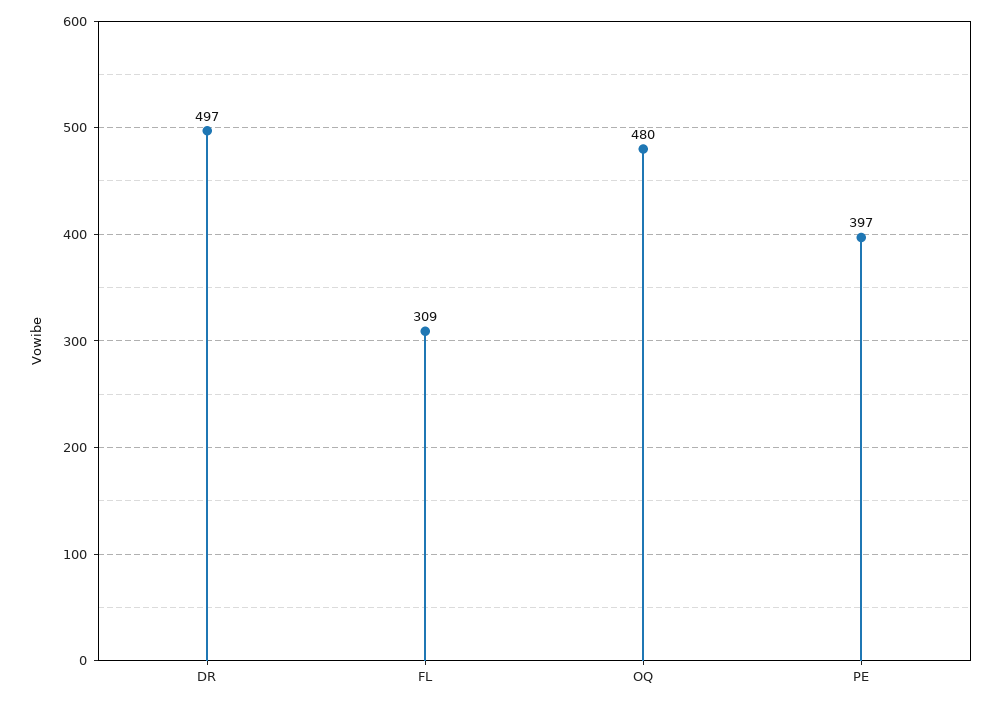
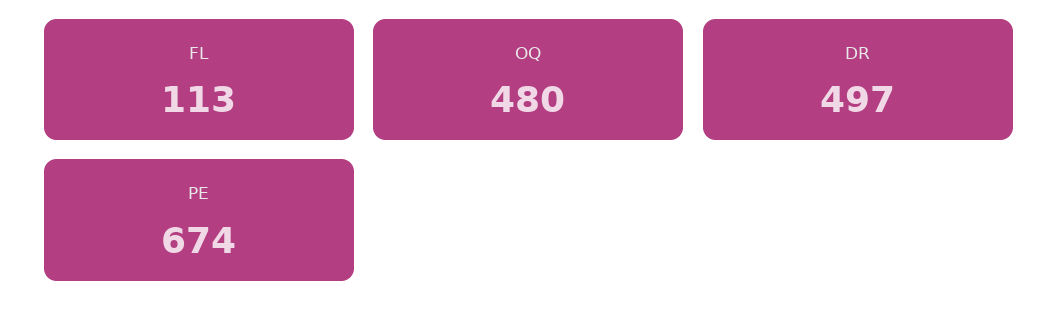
FL: 309 -> 113
PE: 397 -> 674

